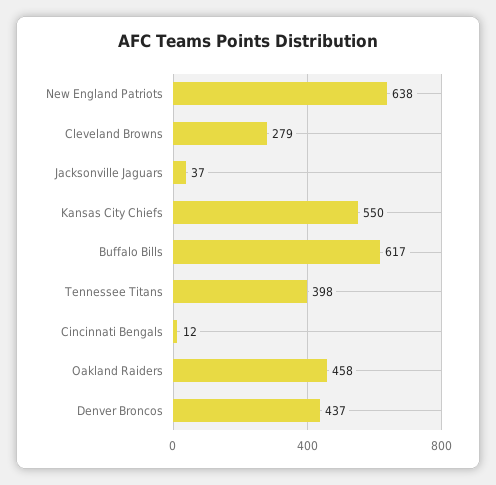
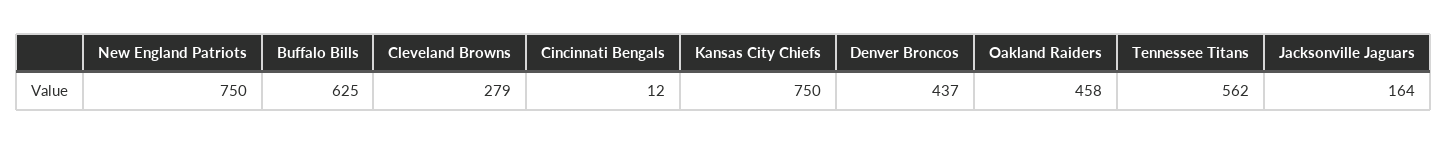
New England Patriots: 638 -> 750
Jacksonville Jaguars: 37 -> 164
Kansas City Chiefs: 550 -> 750
Buffalo Bills: 617 -> 625
Tennessee Titans: 398 -> 562

